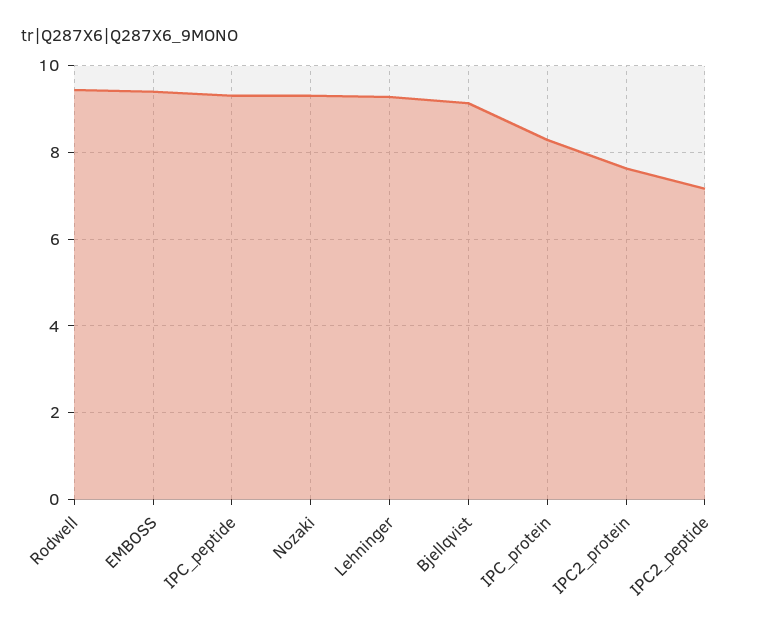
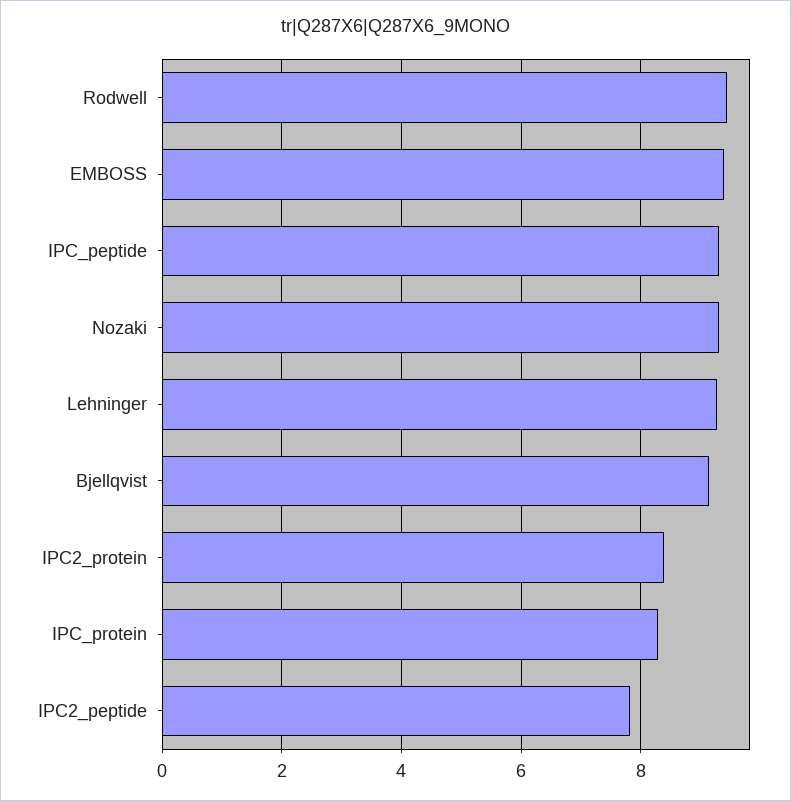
IPC2_protein: 7.6 -> 8.4
IPC2_peptide: 7.2 -> 7.8

